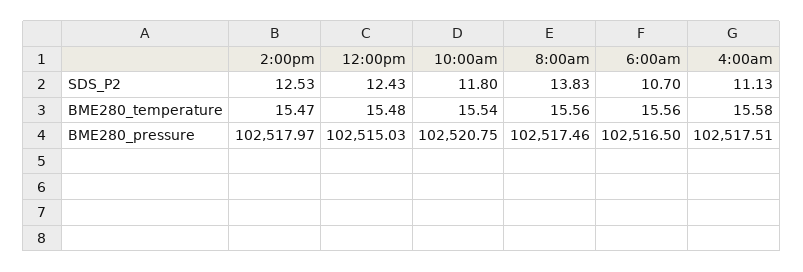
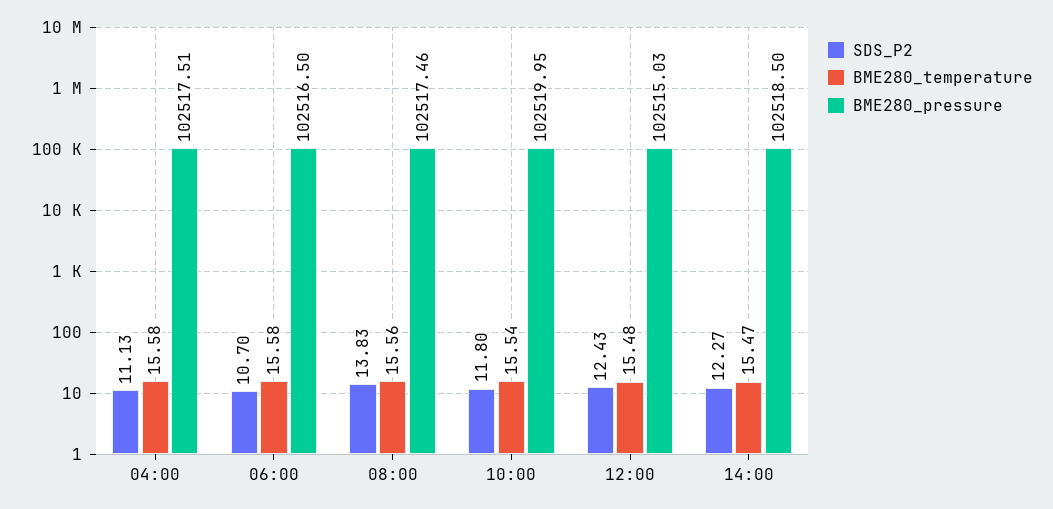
SDS_P2, 2:00pm: 12.53 -> 12.27
BME280_temperature, 6:00am: 15.56 -> 15.58
BME280_pressure, 2:00pm: 102517.97 -> 102518.5
BME280_pressure, 10:00am: 102520.75 -> 102519.95

